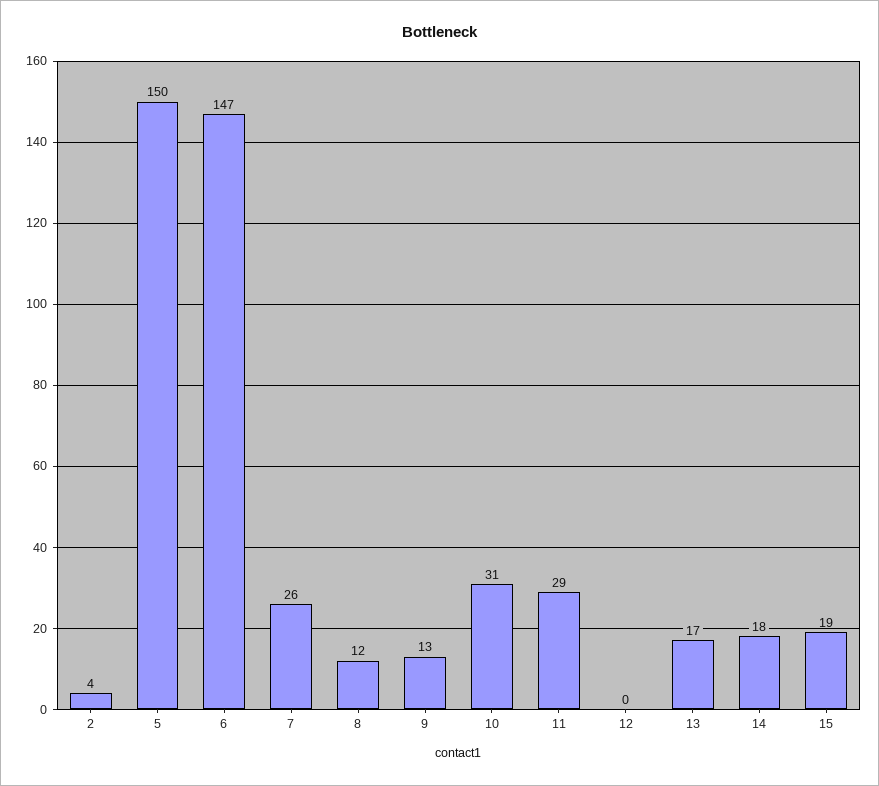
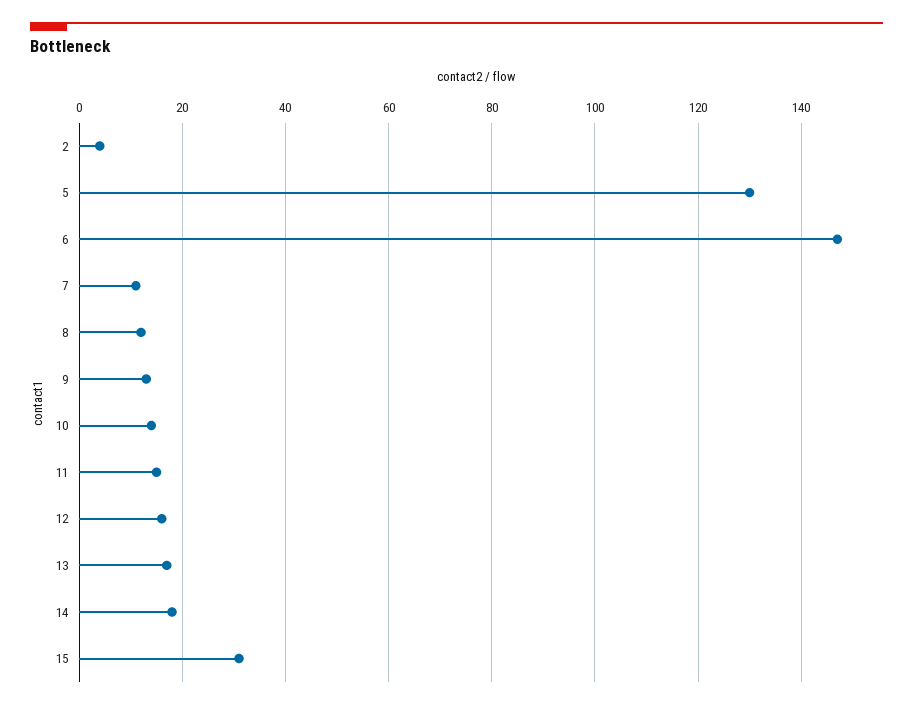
5: 150 -> 130
7: 26 -> 10
10: 31 -> 15
11: 29 -> 15
12: 0 -> 15
15: 19 -> 30

